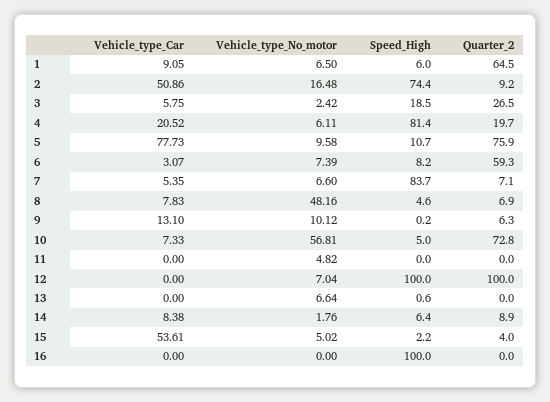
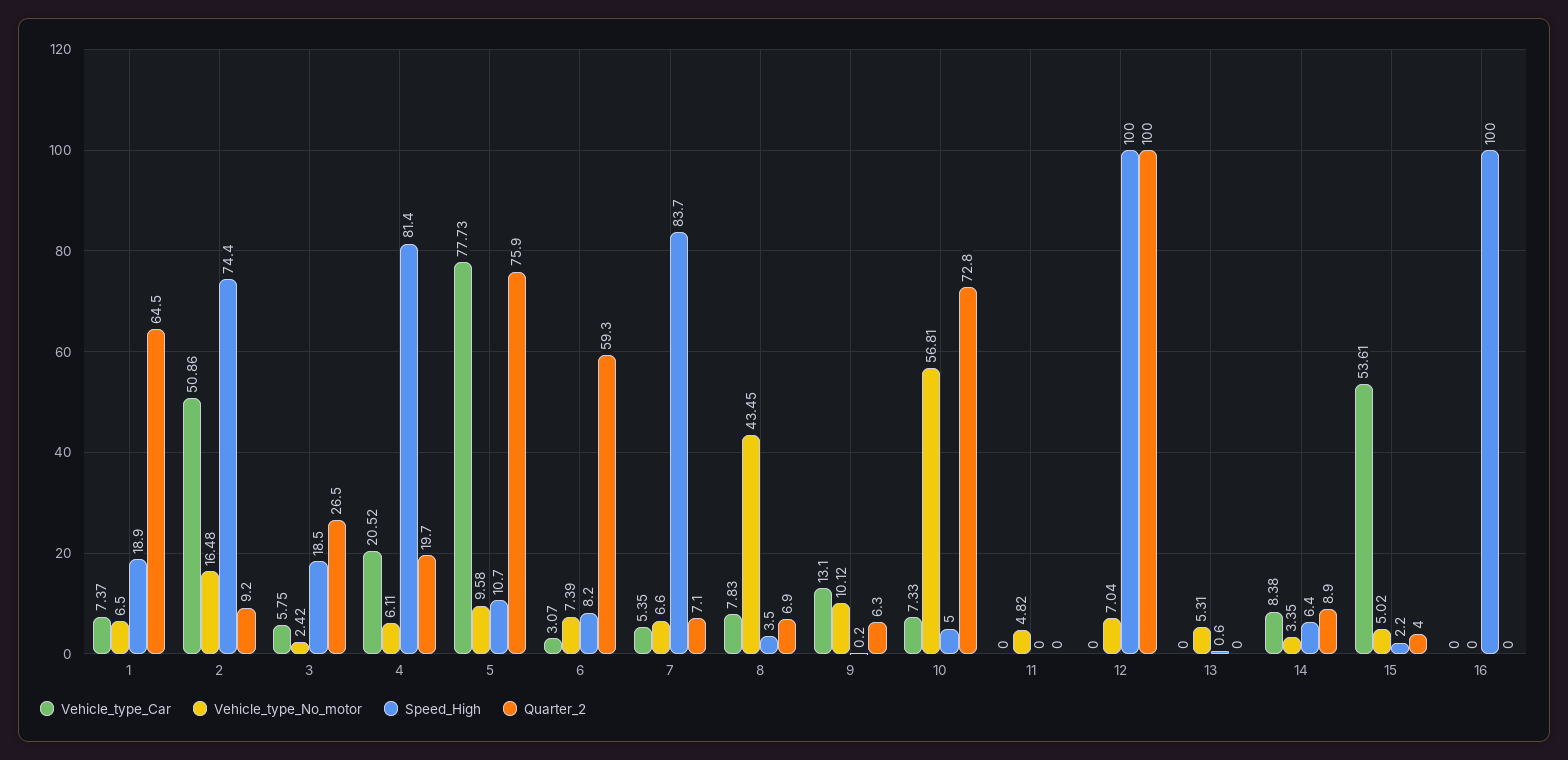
Vehicle_type_Car, 1: 9.05 -> 7.37
Speed_High, 1: 6 -> 18.9
Vehicle_type_No_motor, 8: 48.16 -> 43.45
Speed_High, 8: 4.6 -> 3.5
Vehicle_type_No_motor, 13: 6.64 -> 5.31
Vehicle_type_No_motor, 14: 1.76 -> 3.35

